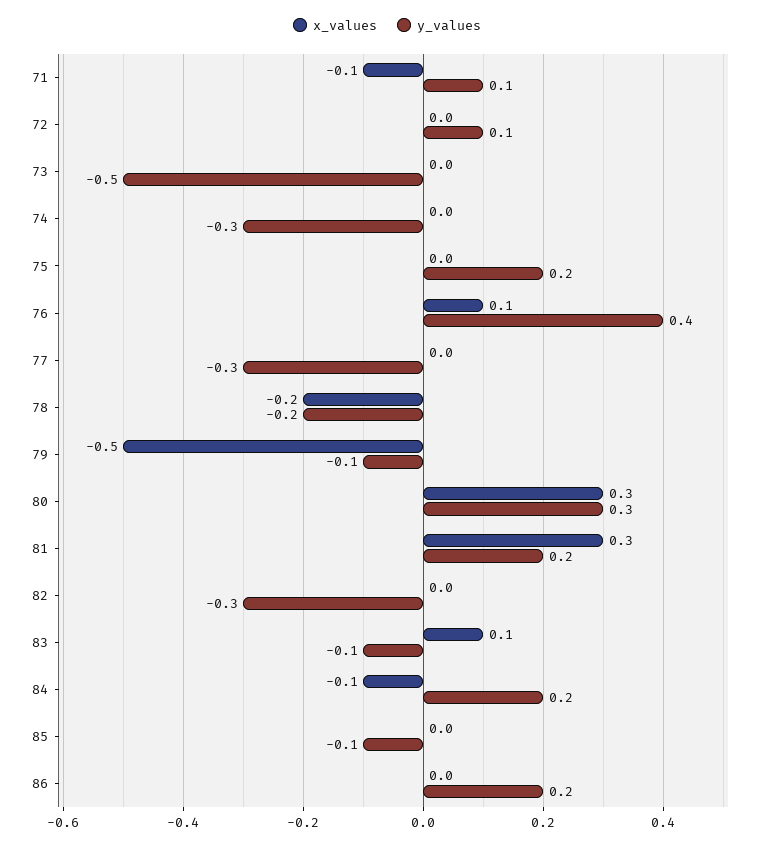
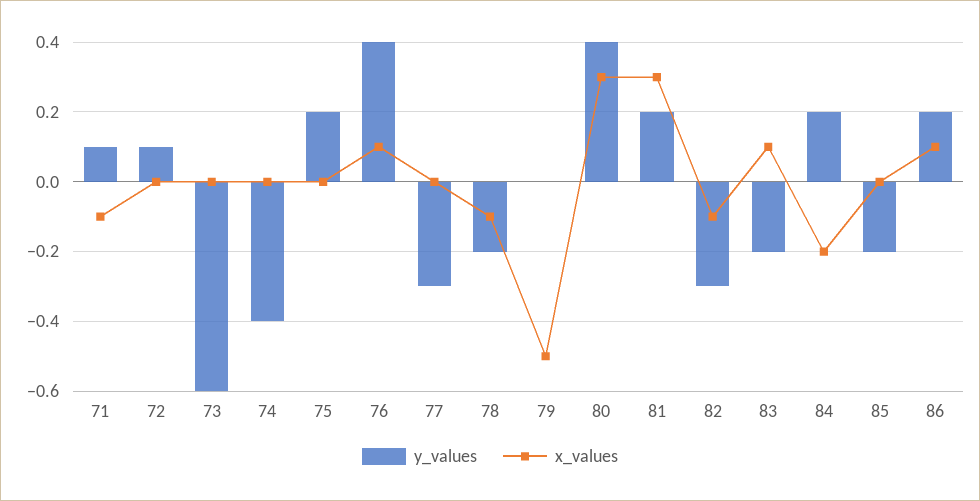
y_values, 73: -0.5 -> -0.6
y_values, 74: -0.3 -> -0.4
x_values, 78: -0.2 -> -0.1
y_values, 79: -0.1 -> 0
y_values, 80: 0.3 -> 0.4
x_values, 82: 0 -> -0.1
y_values, 83: -0.1 -> -0.2
x_values, 84: -0.1 -> -0.2
y_values, 85: -0.1 -> -0.2
x_values, 86: 0 -> 0.1

